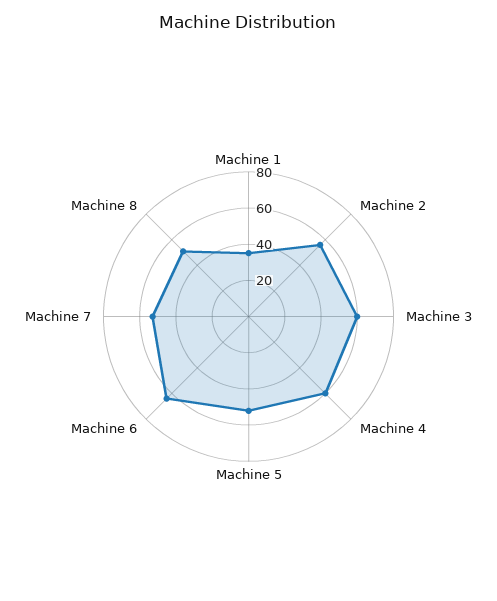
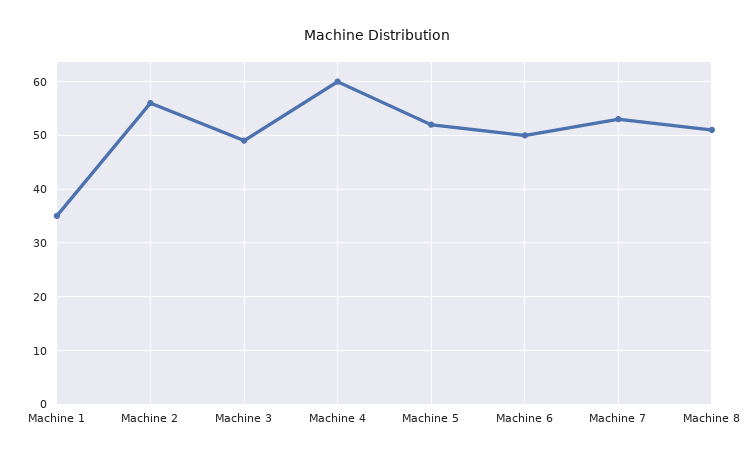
Machine 3: 60 -> 50
Machine 6: 65 -> 50

